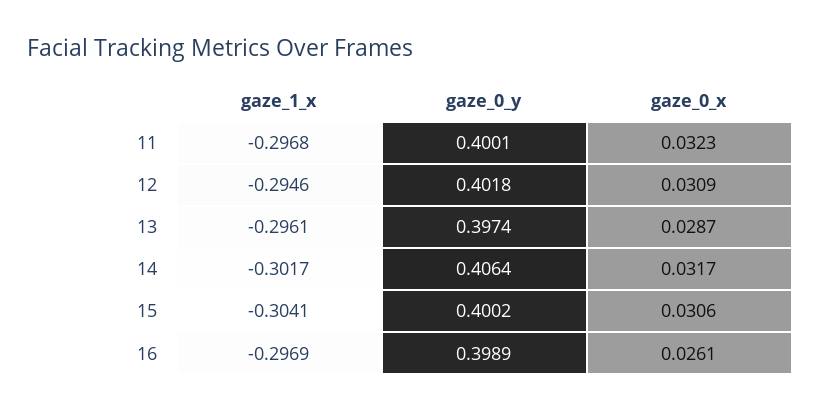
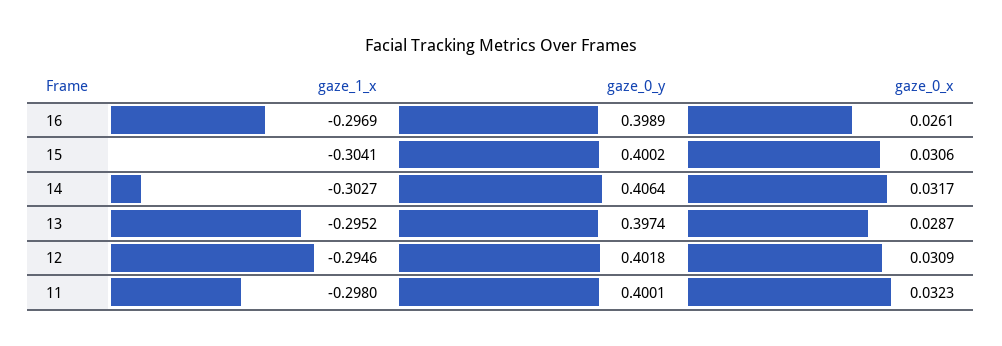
gaze_1_x, 11: -0.2968 -> -0.298
gaze_1_x, 13: -0.2961 -> -0.2952
gaze_1_x, 14: -0.3017 -> -0.3027

